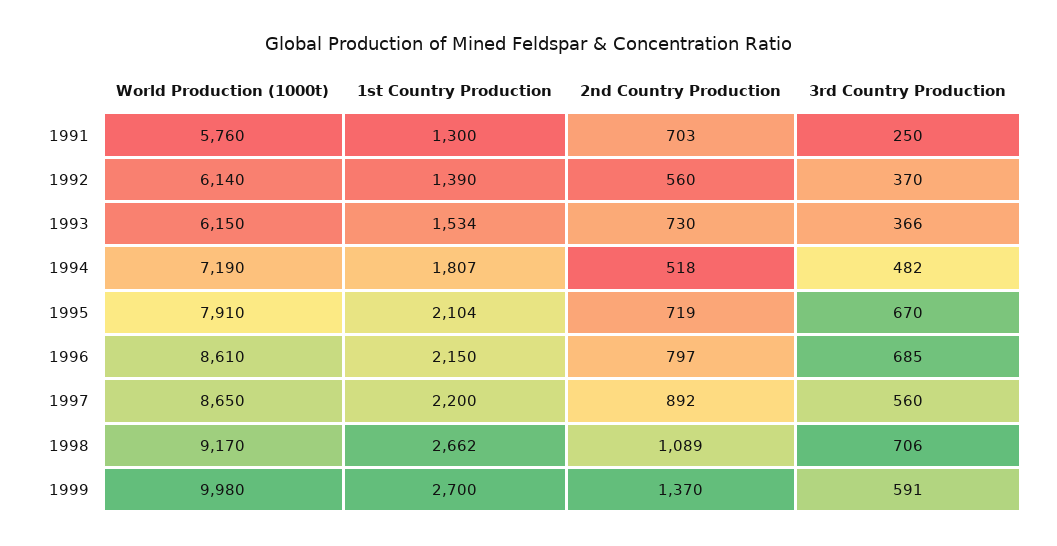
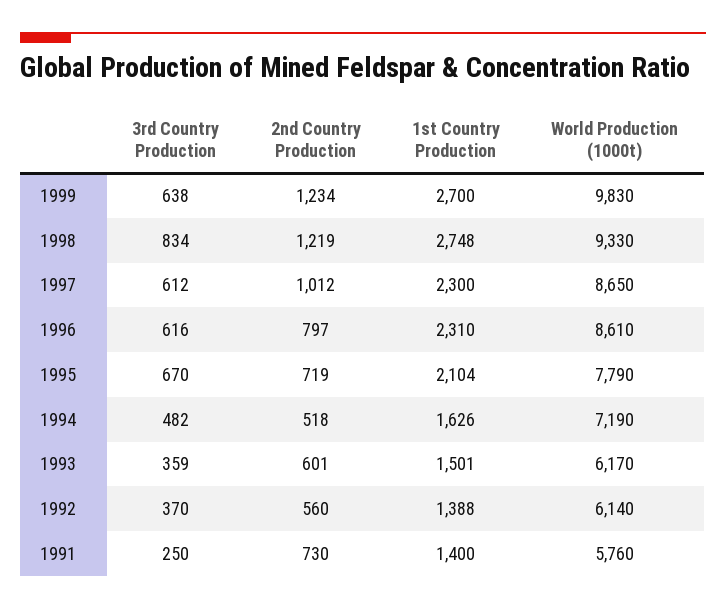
1st Country Production, 1991: 1300 -> 1400
2nd Country Production, 1991: 703 -> 730
1st Country Production, 1992: 1390 -> 1388
World Production (1000t), 1993: 6150 -> 6170
1st Country Production, 1993: 1534 -> 1501
2nd Country Production, 1993: 730 -> 601
3rd Country Production, 1993: 366 -> 359
1st Country Production, 1994: 1807 -> 1626
World Production (1000t), 1995: 7910 -> 7790
1st Country Production, 1996: 2150 -> 2310
3rd Country Production, 1996: 685 -> 616
1st Country Production, 1997: 2200 -> 2300
2nd Country Production, 1997: 892 -> 1012
3rd Country Production, 1997: 560 -> 612
World Production (1000t), 1998: 9170 -> 9330
1st Country Production, 1998: 2662 -> 2748
2nd Country Production, 1998: 1089 -> 1219
3rd Country Production, 1998: 706 -> 834
World Production (1000t), 1999: 9980 -> 9830
2nd Country Production, 1999: 1370 -> 1234
3rd Country Production, 1999: 591 -> 638

